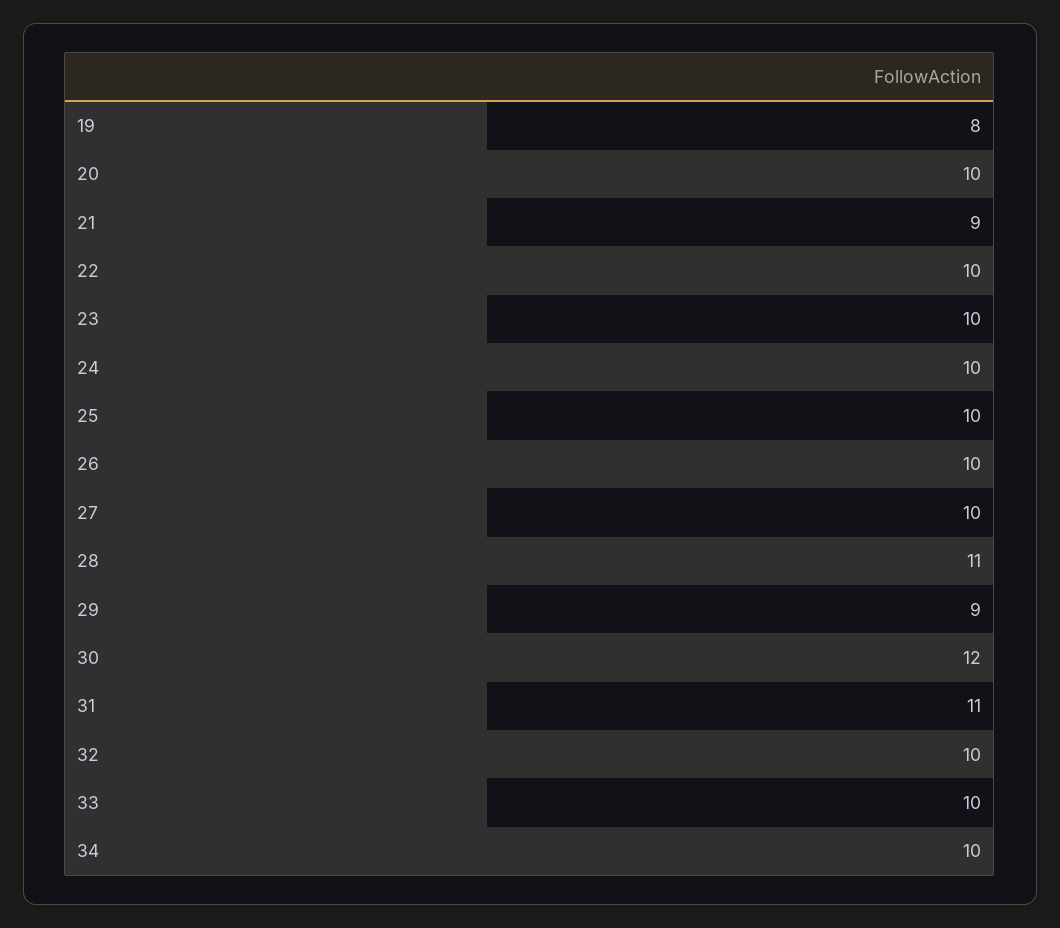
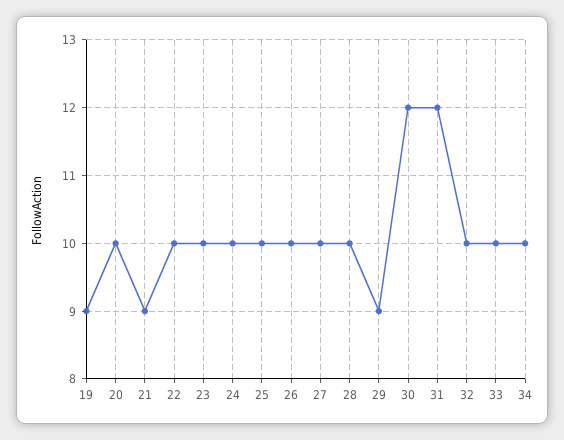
19: 8 -> 9
28: 11 -> 10
31: 11 -> 12

